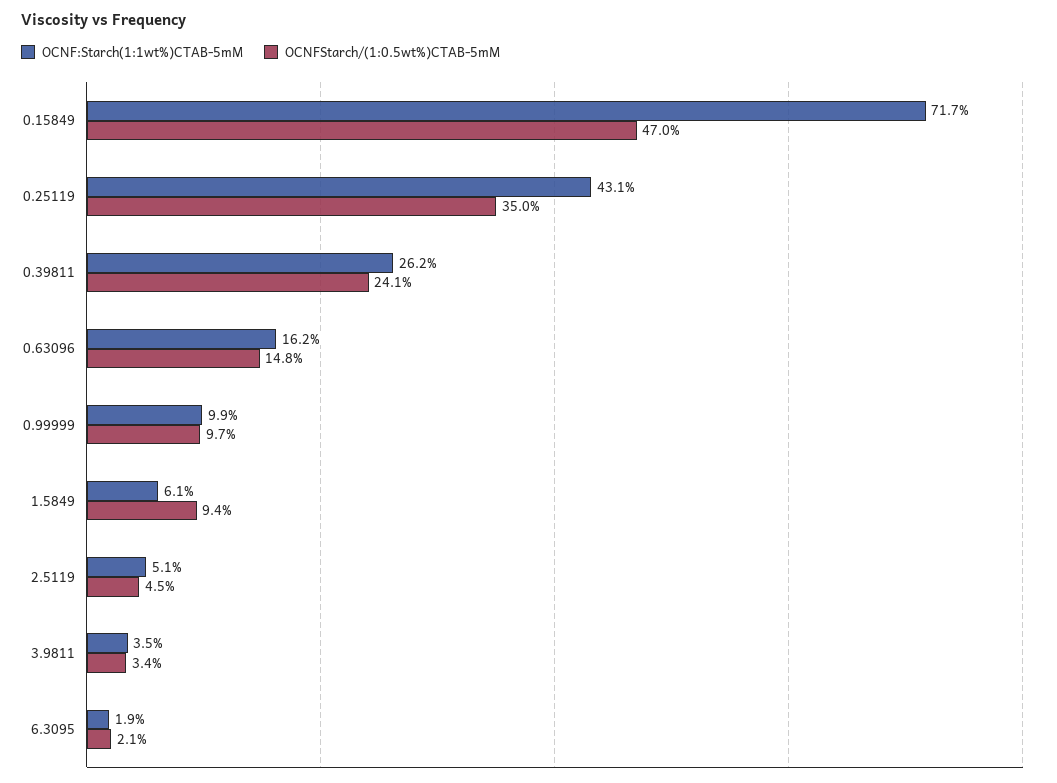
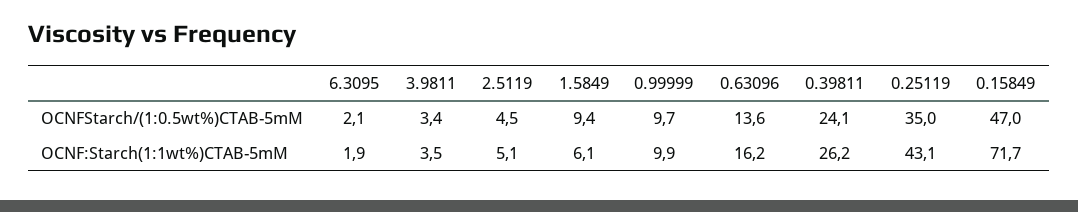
OCNFStarch/(1:0.5wt%)CTAB-5mM, 0.63096: 14.8 -> 13.6

